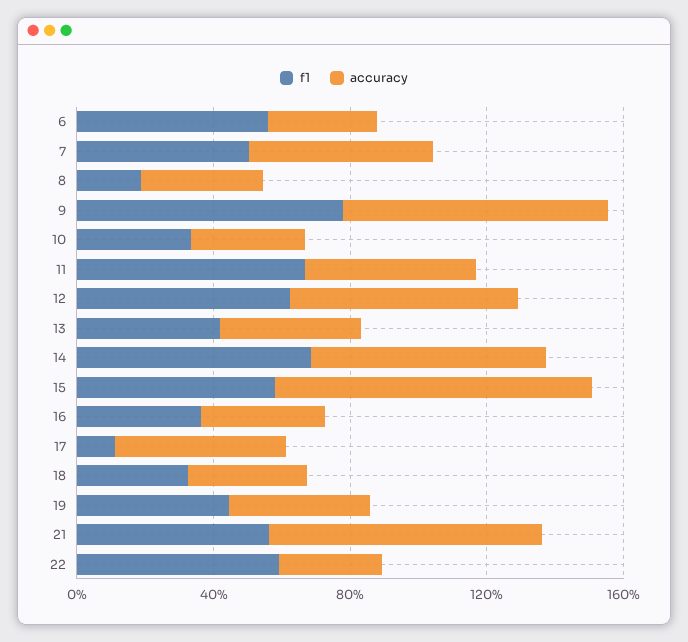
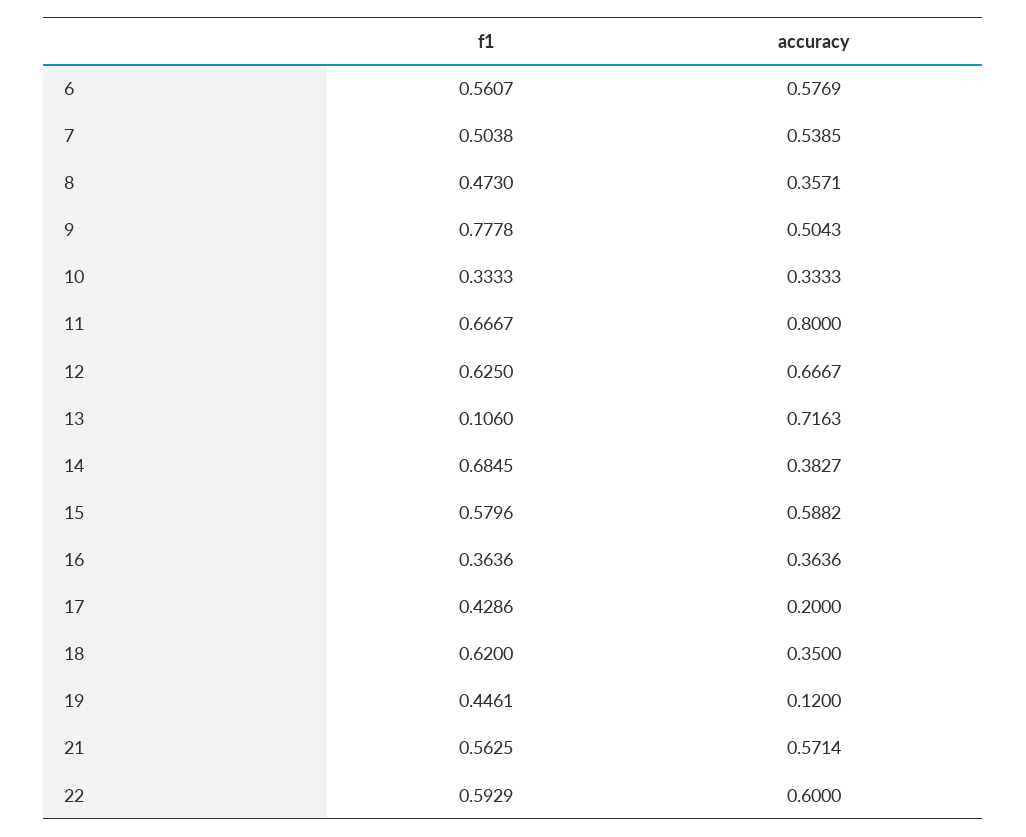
accuracy, 6: 0.3 -> 0.5769
f1, 8: 0.2 -> 0.473
accuracy, 9: 0.8 -> 0.5043
accuracy, 11: 0.5 -> 0.8
f1, 13: 0.4 -> 0.106
accuracy, 13: 0.4 -> 0.7163
accuracy, 14: 0.7 -> 0.3827
accuracy, 15: 0.9 -> 0.5882
f1, 17: 0.1 -> 0.4286
accuracy, 17: 0.5 -> 0.2
f1, 18: 0.3 -> 0.62
accuracy, 19: 0.4 -> 0.12
accuracy, 21: 0.8 -> 0.5714
accuracy, 22: 0.3 -> 0.6

